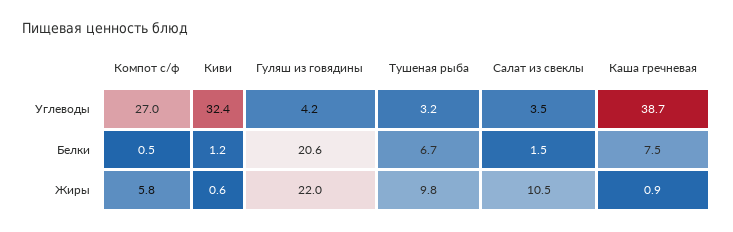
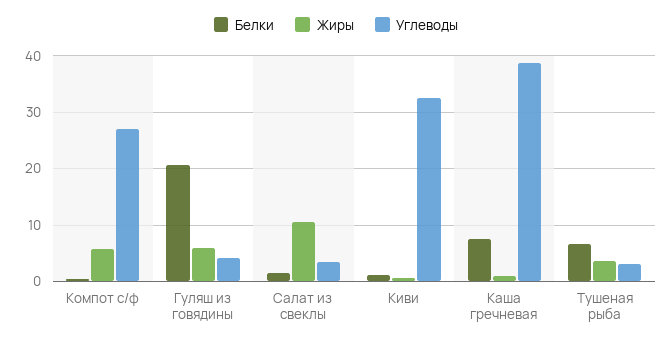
Жиры, Гуляш из говядины: 22 -> 6
Жиры, Тушеная рыба: 9.8 -> 4

